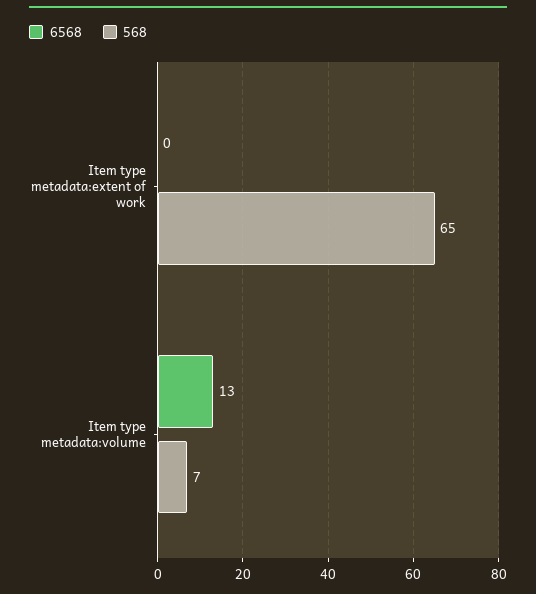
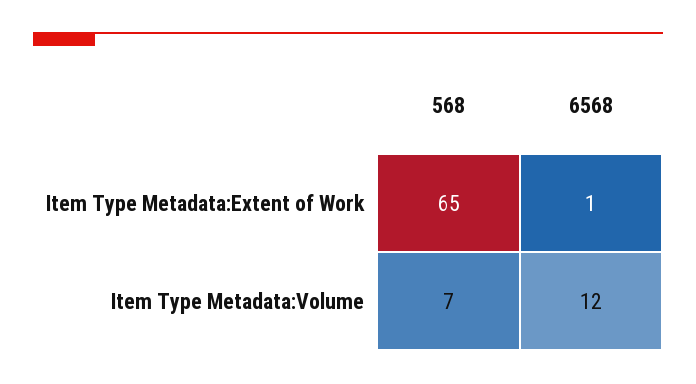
6568, Item type metadata:extent of work: 0 -> 1
6568, Item type metadata:volume: 13 -> 12

